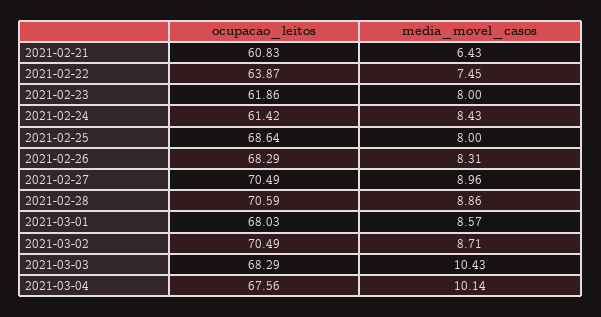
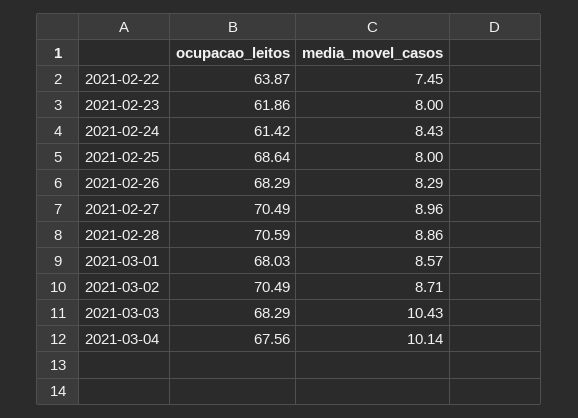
ocupacao_leitos, 2021-02-21: 60.83 -> none
media_movel_casos, 2021-02-21: 6.43 -> none
media_movel_casos, 2021-02-26: 8.31 -> 8.29

